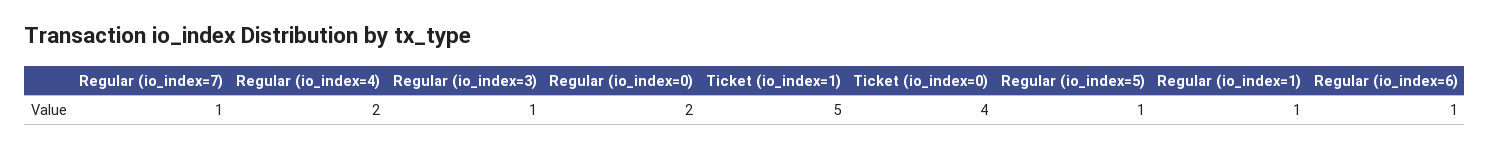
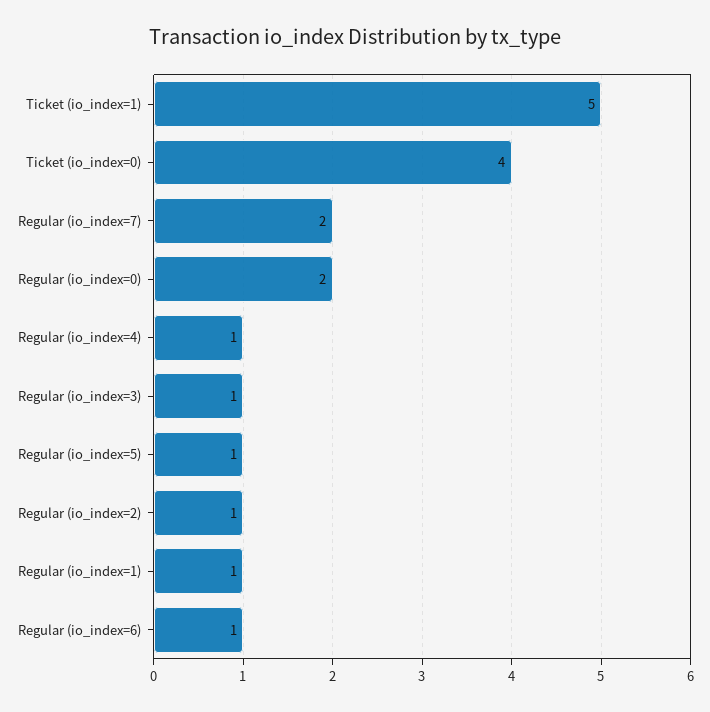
Regular (io_index=7): 1 -> 2
Regular (io_index=4): 2 -> 1
Regular (io_index=2): none -> 1

